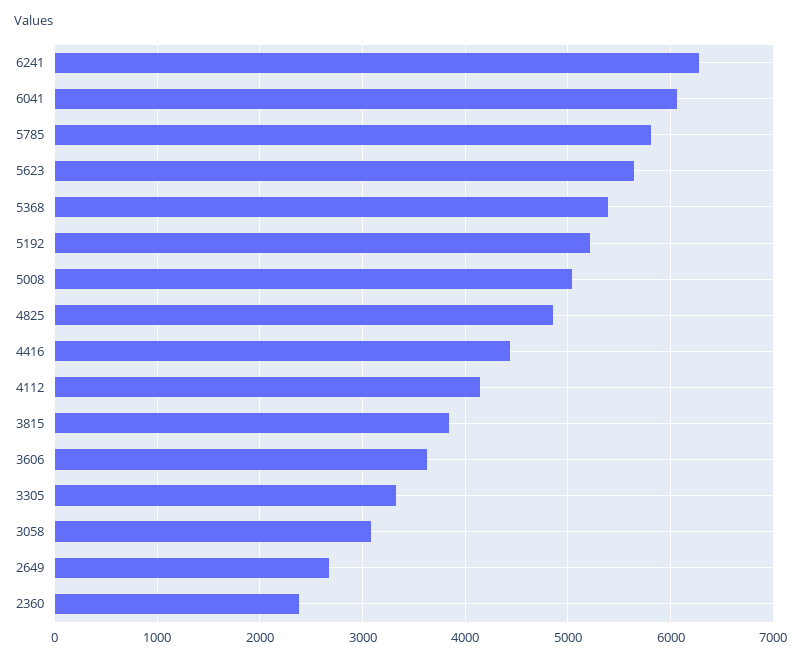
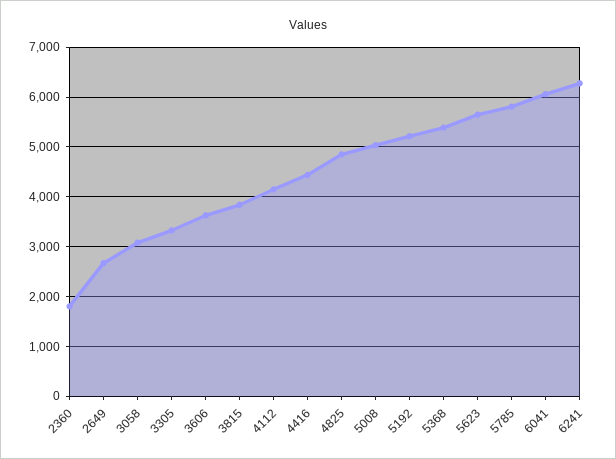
2360: 2400 -> 1800

